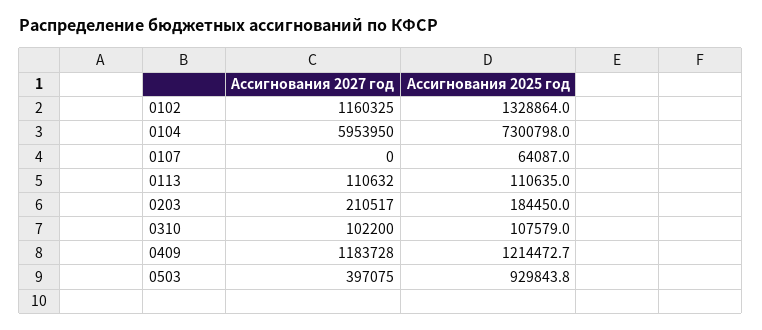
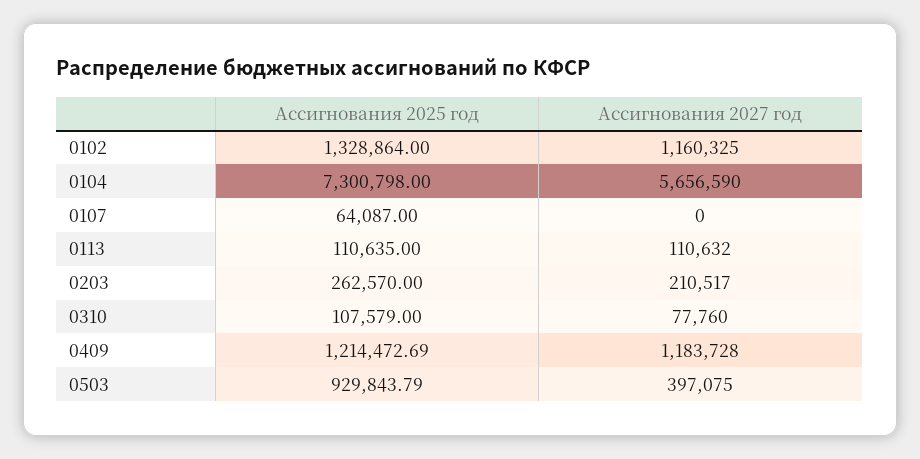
Ассигнования 2027 год, 0104: 5953950 -> 5656590
Ассигнования 2025 год, 0203: 184450 -> 262570
Ассигнования 2027 год, 0310: 102200 -> 77760

